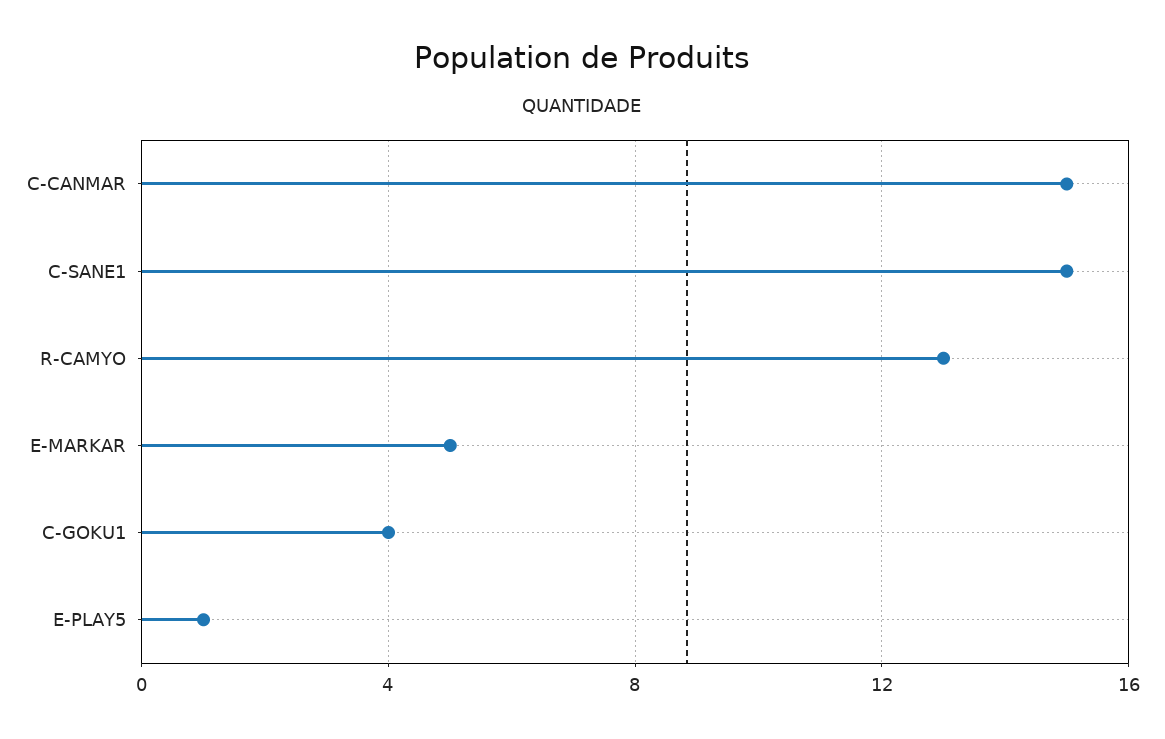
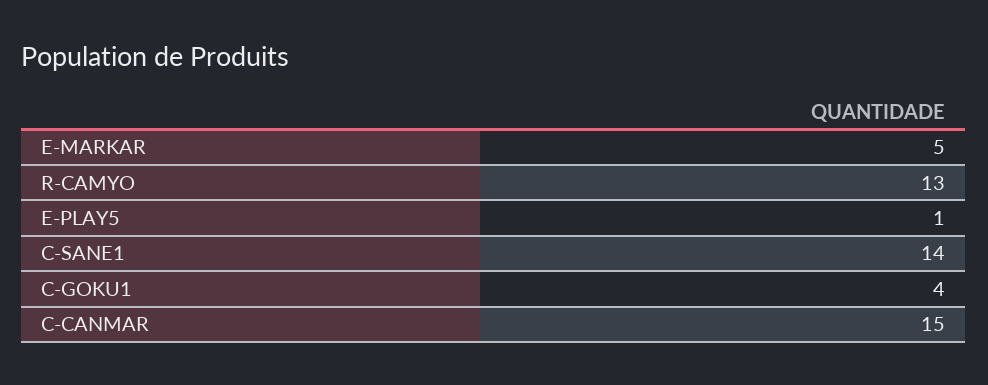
C-SANE1: 15 -> 14

